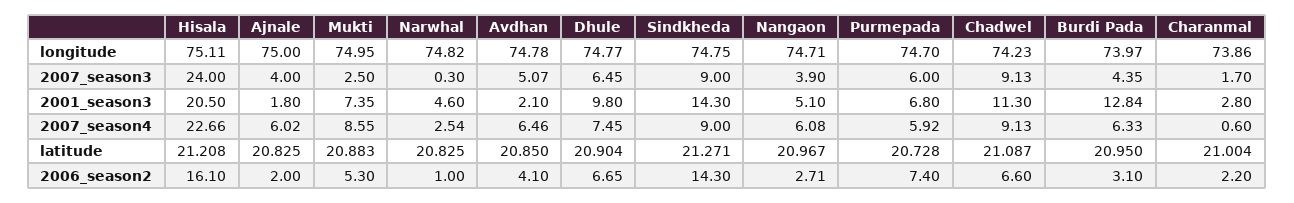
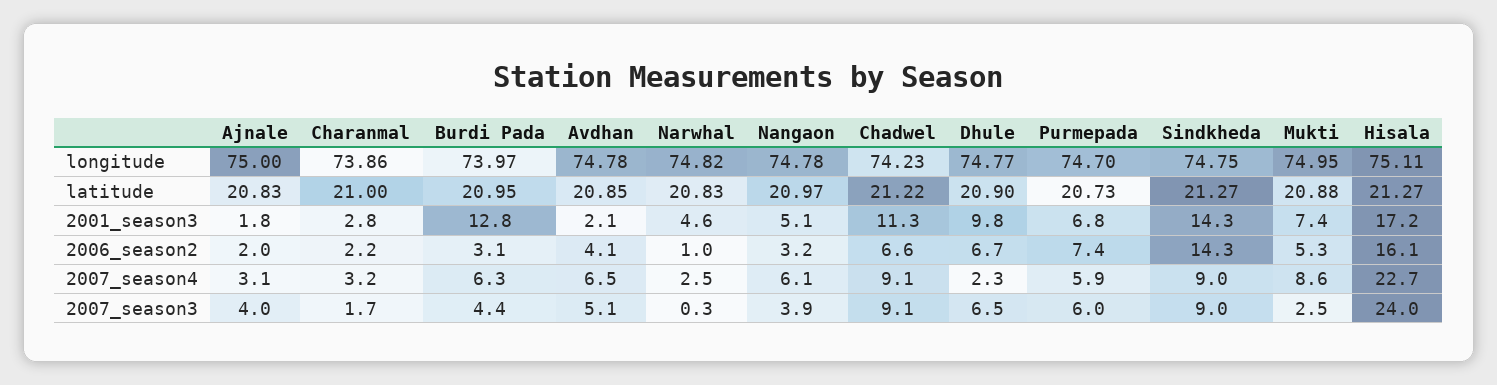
Nangaon, longitude: 74.71 -> 74.78
Hisala, 2001_season3: 20.5 -> 17.2
Ajnale, 2007_season4: 6.02 -> 3.1
Dhule, 2007_season4: 7.45 -> 2.3
Charanmal, 2007_season4: 0.6 -> 3.2
Hisala, latitude: 21.208 -> 21.27
Chadwel, latitude: 21.087 -> 21.22
Nangaon, 2006_season2: 2.71 -> 3.2

